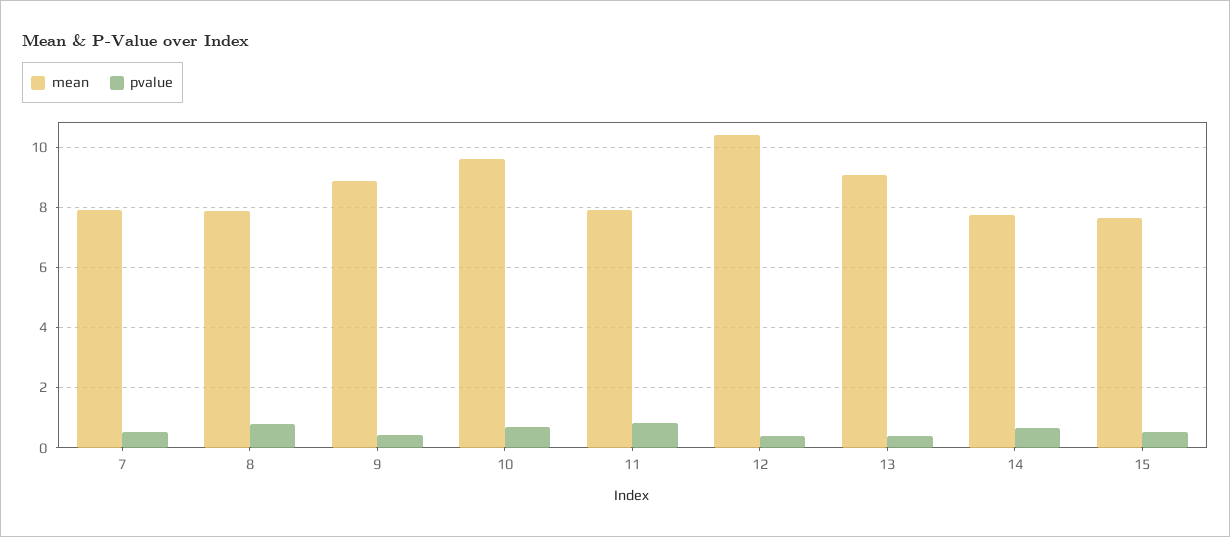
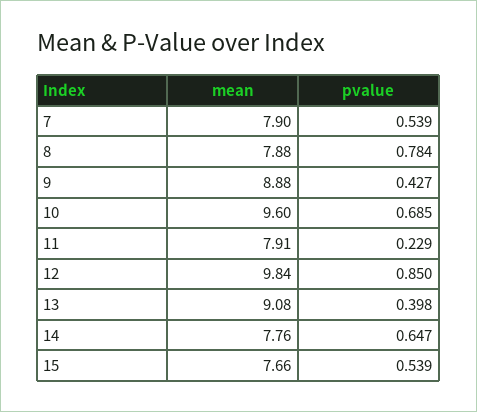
pvalue, 11: 0.8 -> 0.229
mean, 12: 10.4 -> 9.84
pvalue, 12: 0.4 -> 0.85

